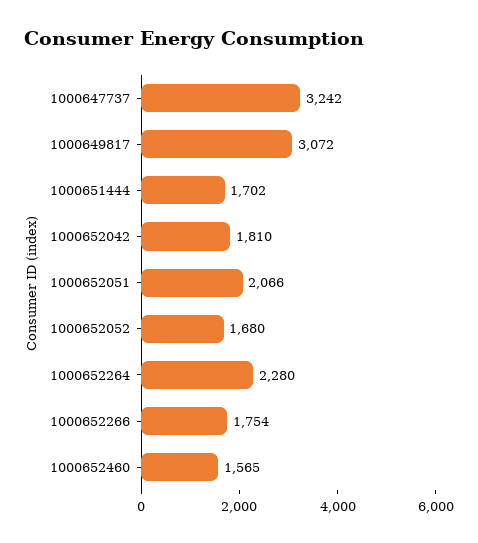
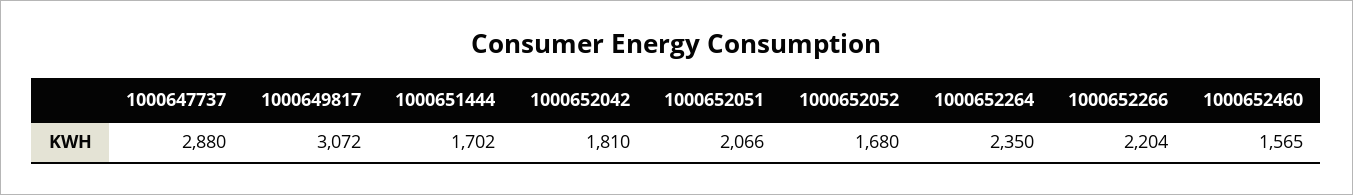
1000647737: 3242 -> 2880
1000652264: 2280 -> 2350
1000652266: 1754 -> 2204

